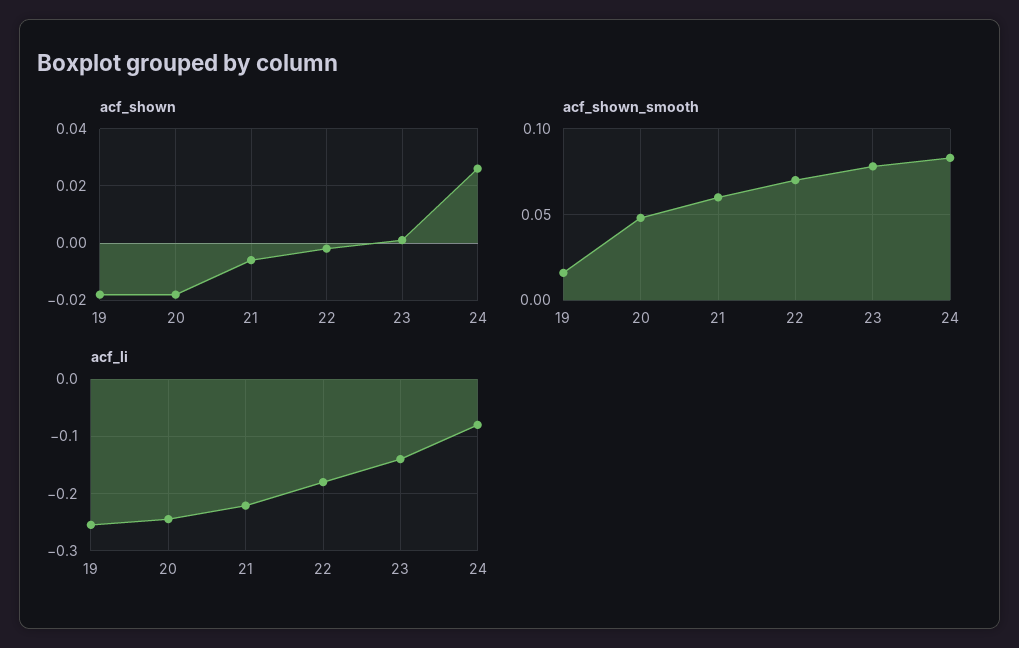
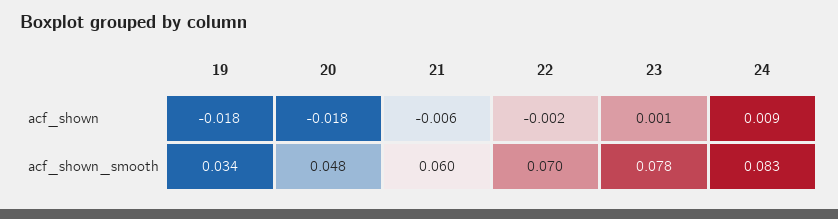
acf_shown, 24: 0.025 -> 0.009
acf_shown_smooth, 19: 0.015 -> 0.034
acf_li, 19: -0.26 -> none
acf_li, 20: -0.24 -> none
acf_li, 21: -0.22 -> none
acf_li, 22: -0.18 -> none
acf_li, 23: -0.14 -> none
acf_li, 24: -0.08 -> none

